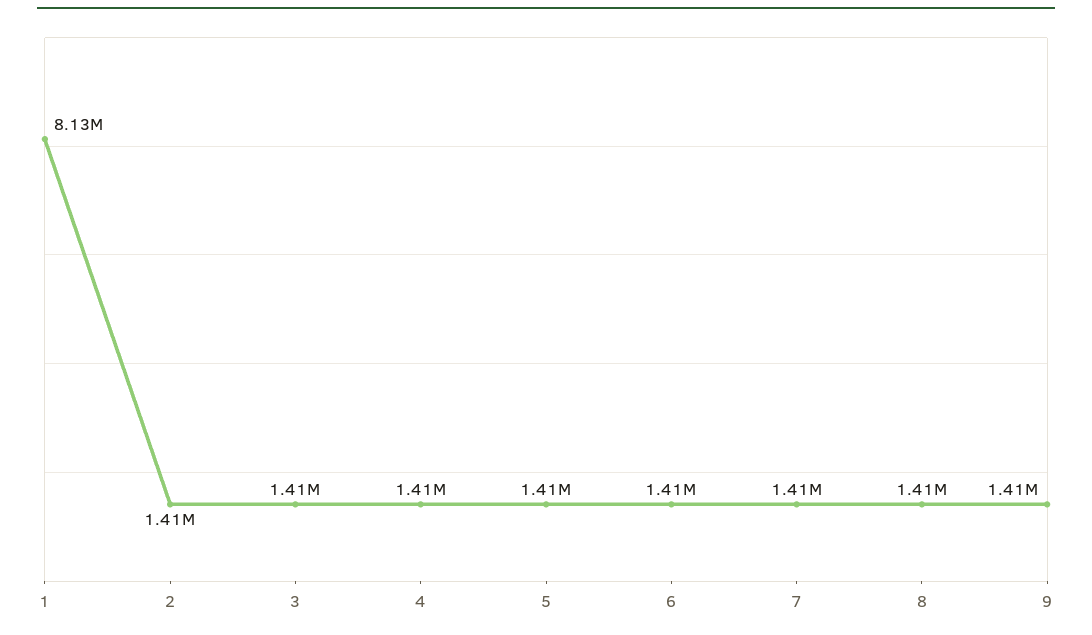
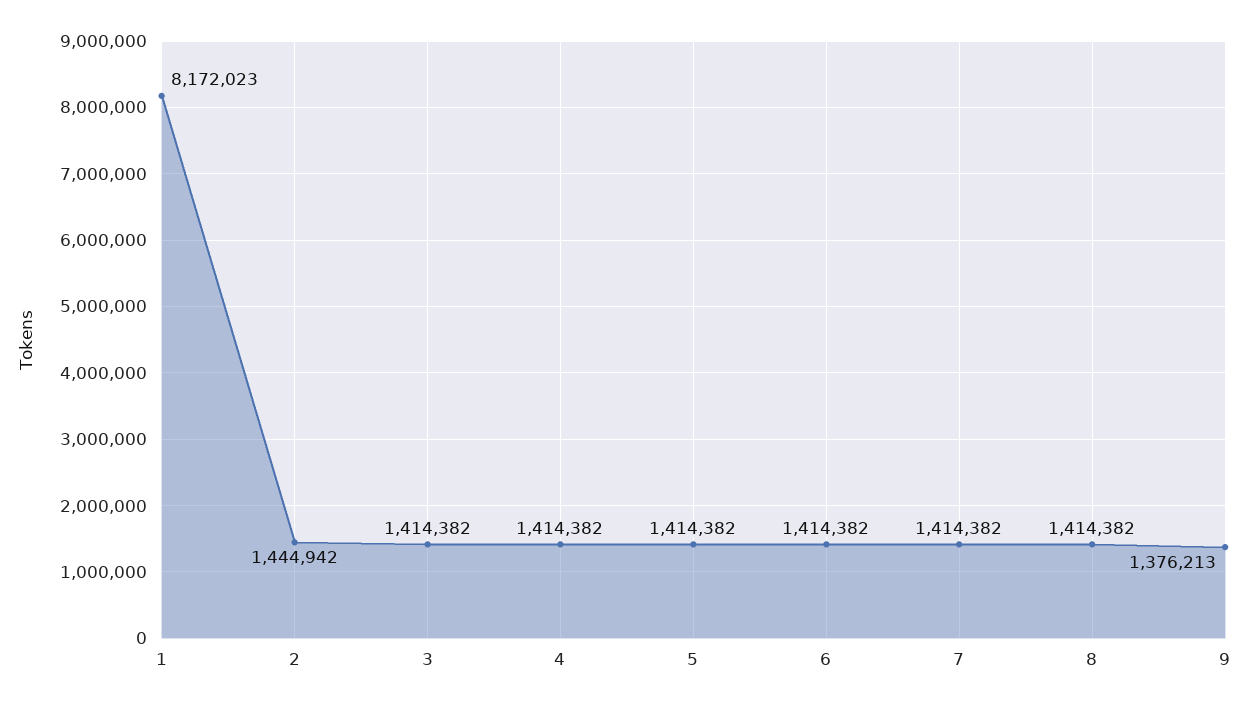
1: 8130000 -> 8172023
2: 1410000 -> 1444942
9: 1410000 -> 1376213

